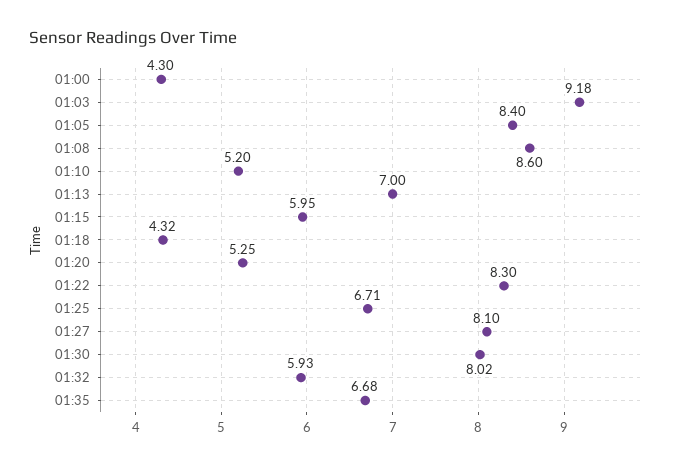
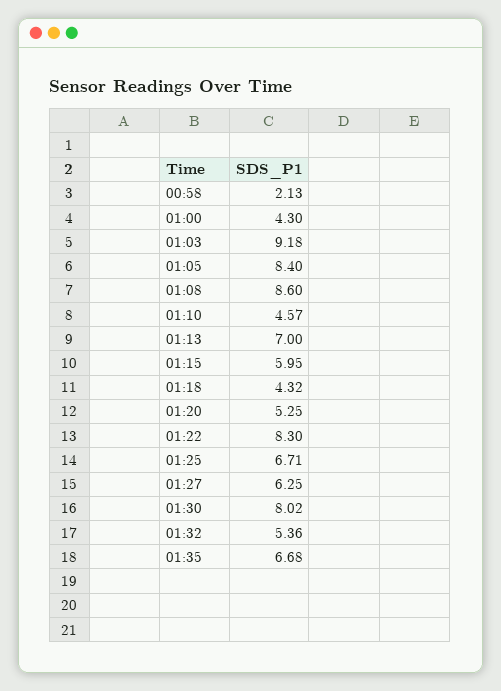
01:10: 5.2 -> 4.57
01:27: 8.1 -> 6.25
01:32: 5.93 -> 5.36
00:58: none -> 2.13

